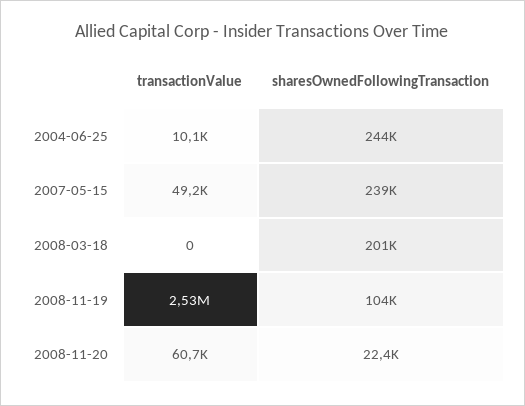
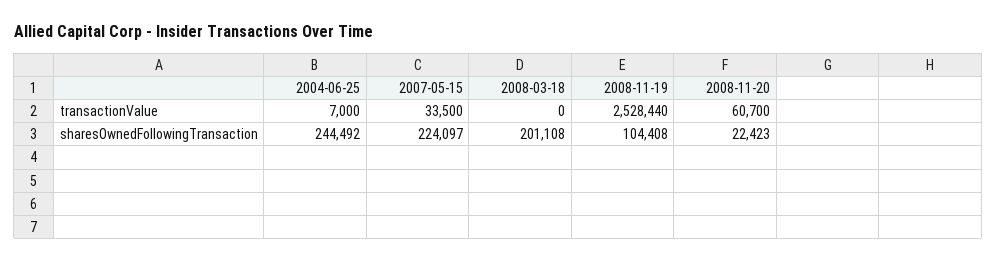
transactionValue, 2004-06-25: 10100 -> 7000
transactionValue, 2007-05-15: 49200 -> 33500
sharesOwnedFollowingTransaction, 2007-05-15: 239000 -> 224097

